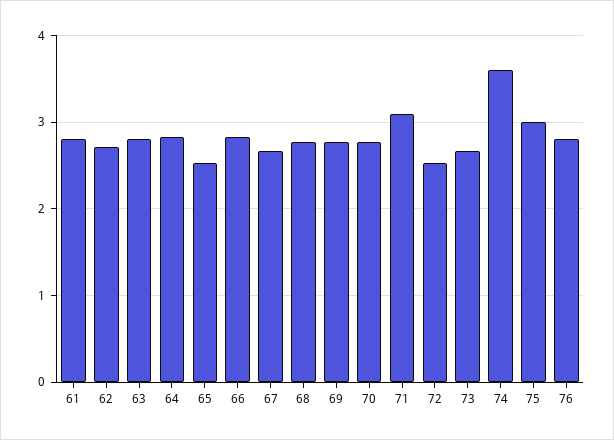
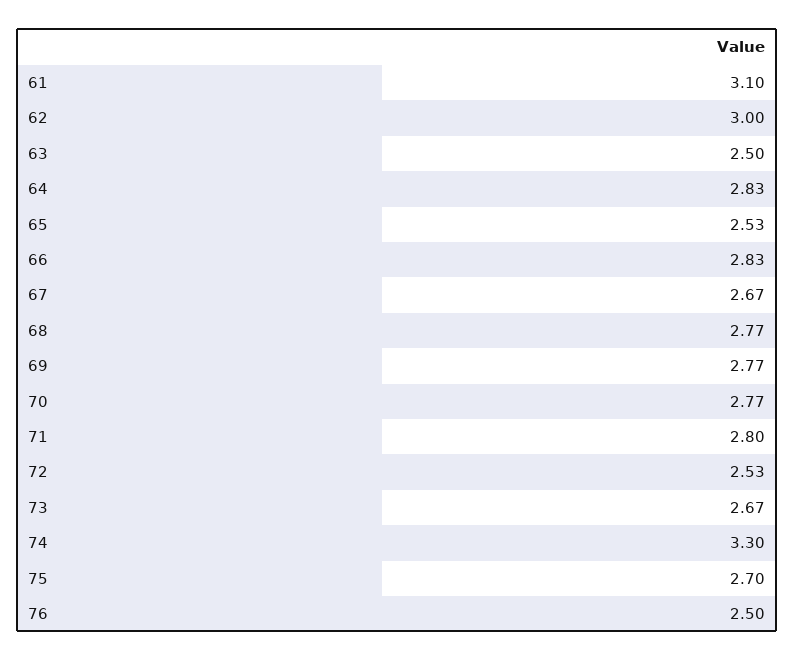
61: 2.8 -> 3.1
62: 2.7 -> 3
63: 2.8 -> 2.5
71: 3.1 -> 2.8
74: 3.6 -> 3.3
75: 3 -> 2.7
76: 2.8 -> 2.5

